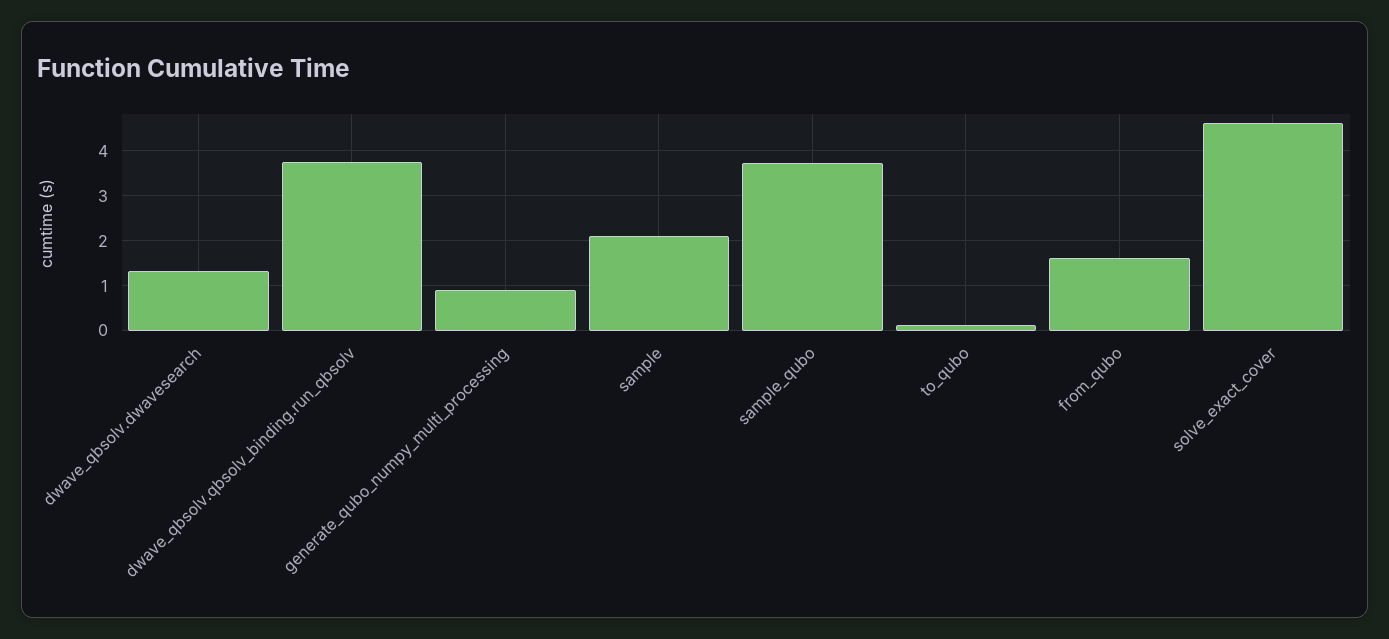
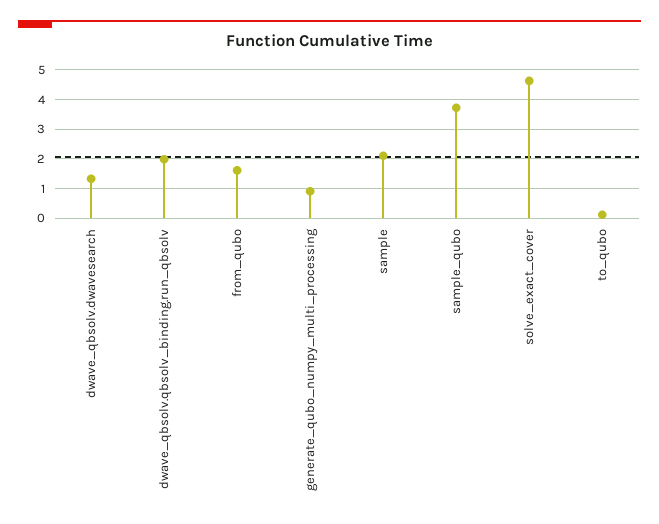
dwave_qbsolv.qbsolv_binding.run_qbsolv: 3.8 -> 2

